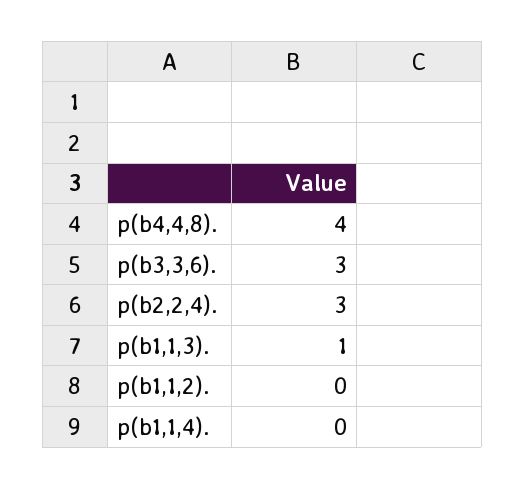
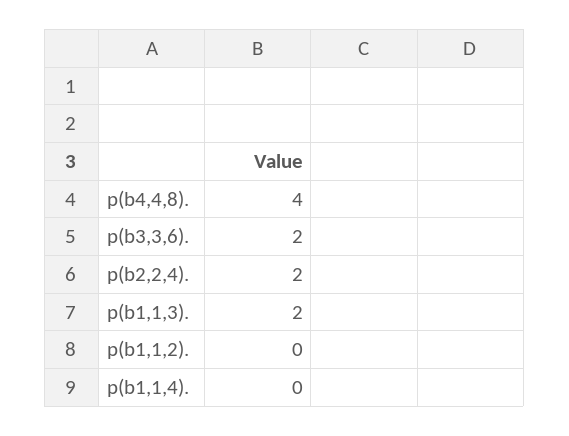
p(b3,3,6).: 3 -> 2
p(b2,2,4).: 3 -> 2
p(b1,1,3).: 1 -> 2

